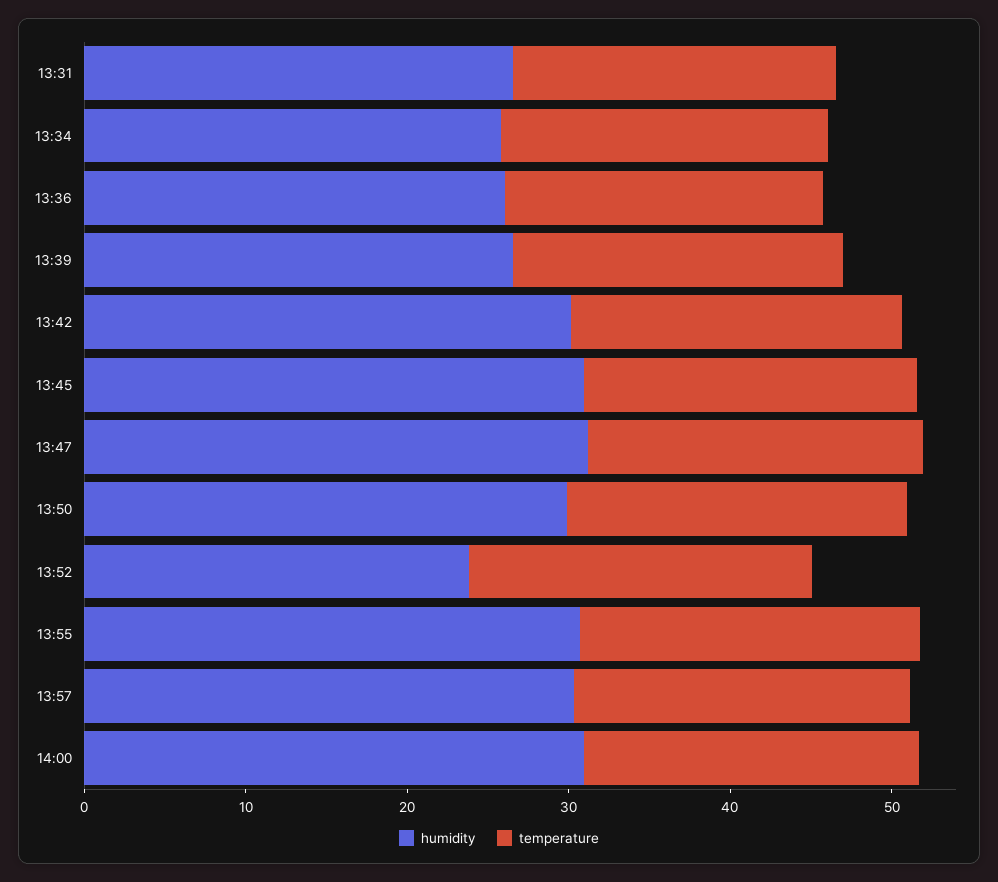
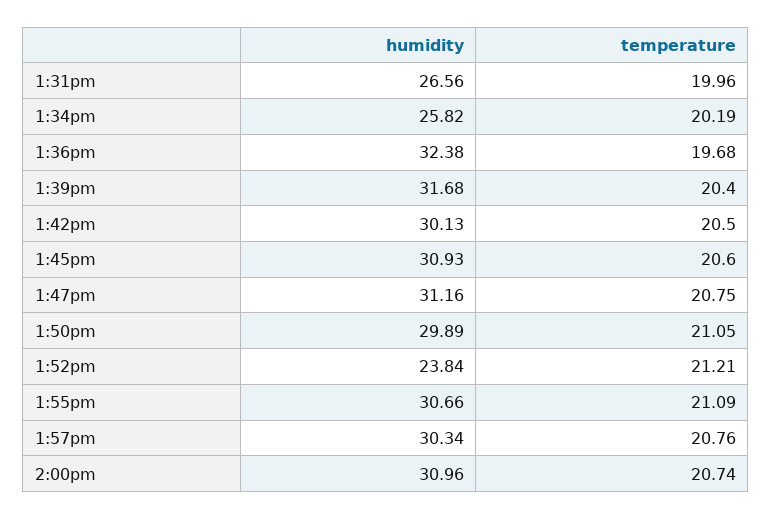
humidity, 13:36: 26 -> 32.38
humidity, 13:39: 26 -> 31.68

